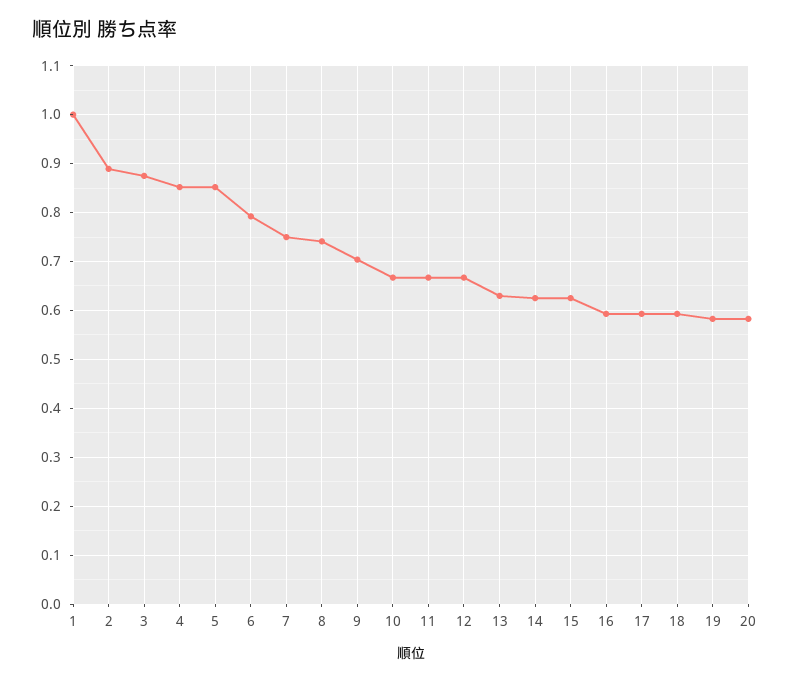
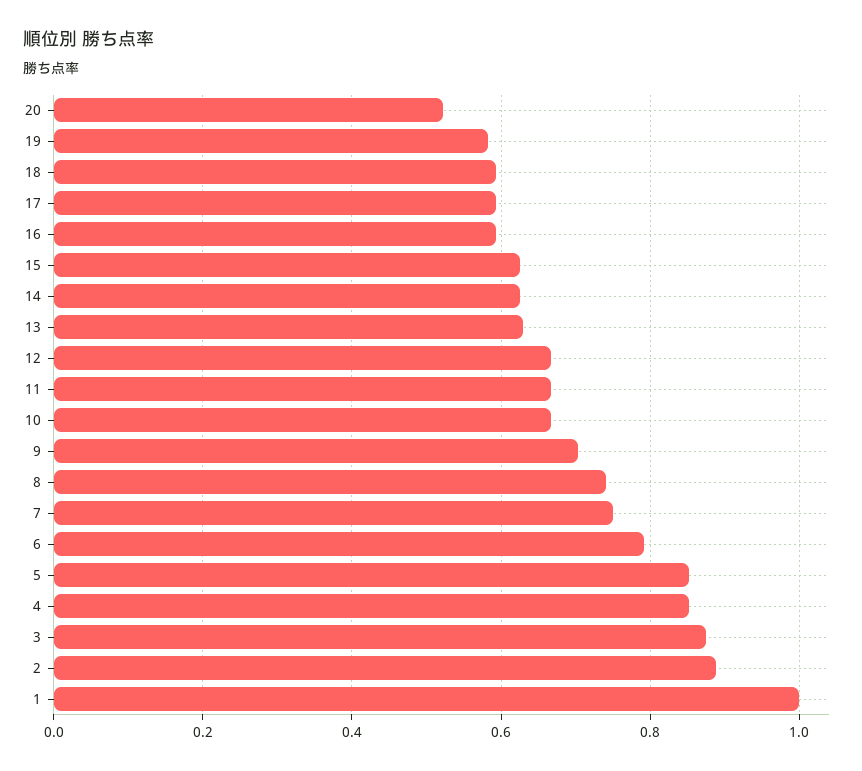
20: 0.58 -> 0.52

